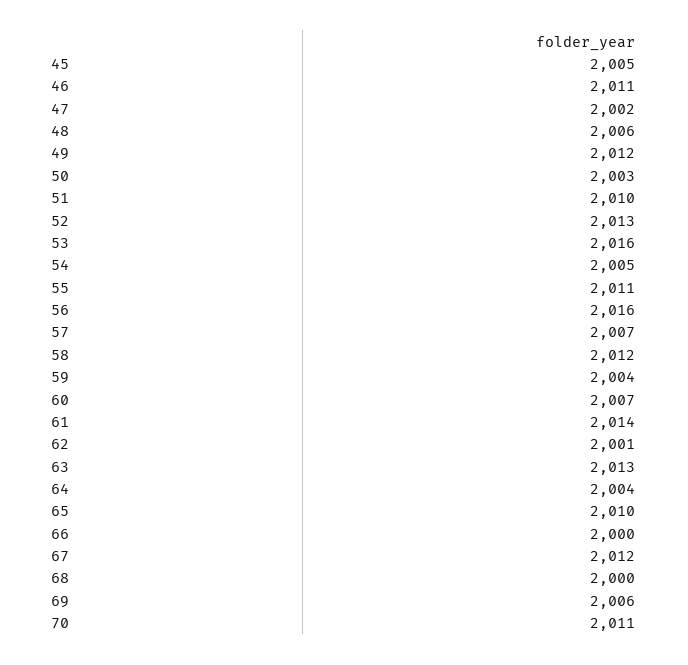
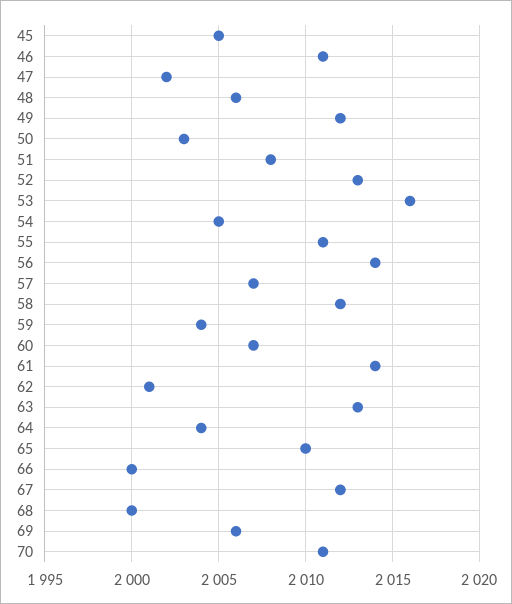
51: 2010 -> 2008
56: 2016 -> 2014

